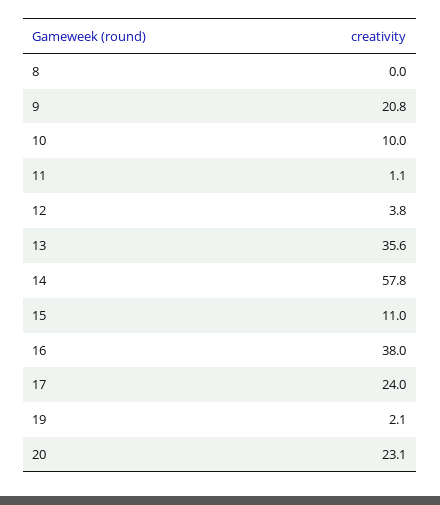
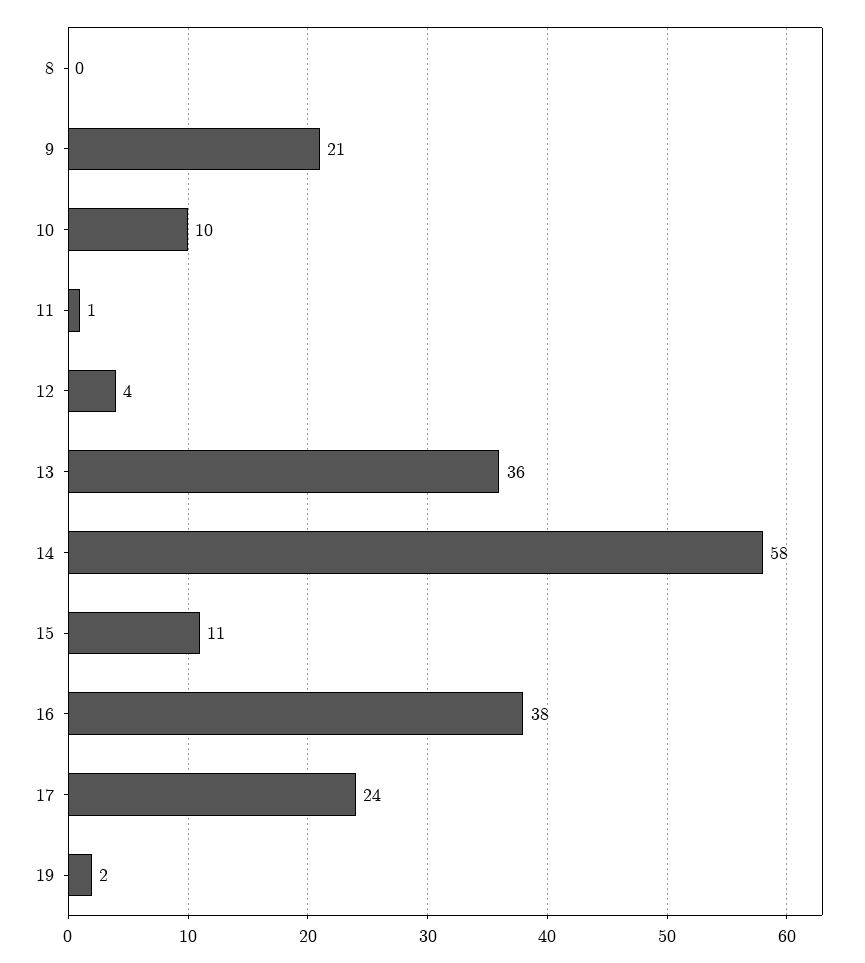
20: 23.1 -> none

